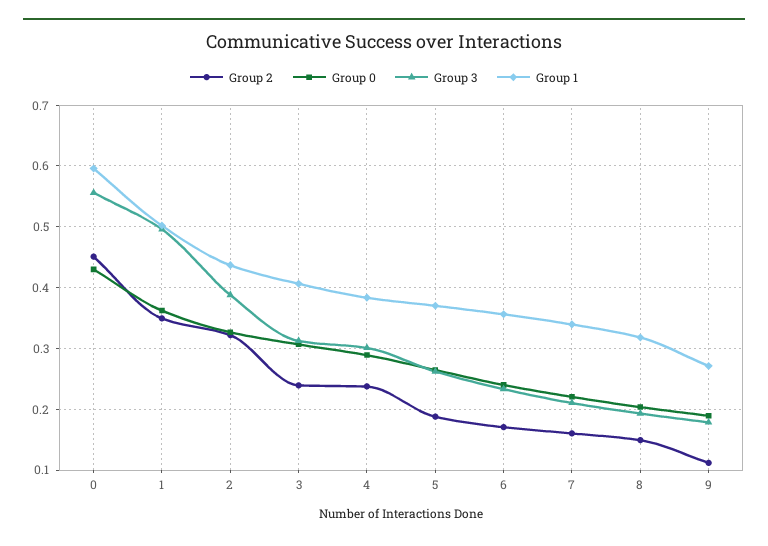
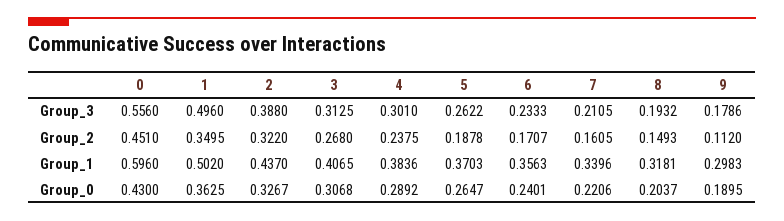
Group 2, 3: 0.24 -> 0.268
Group 1, 9: 0.27 -> 0.2983

